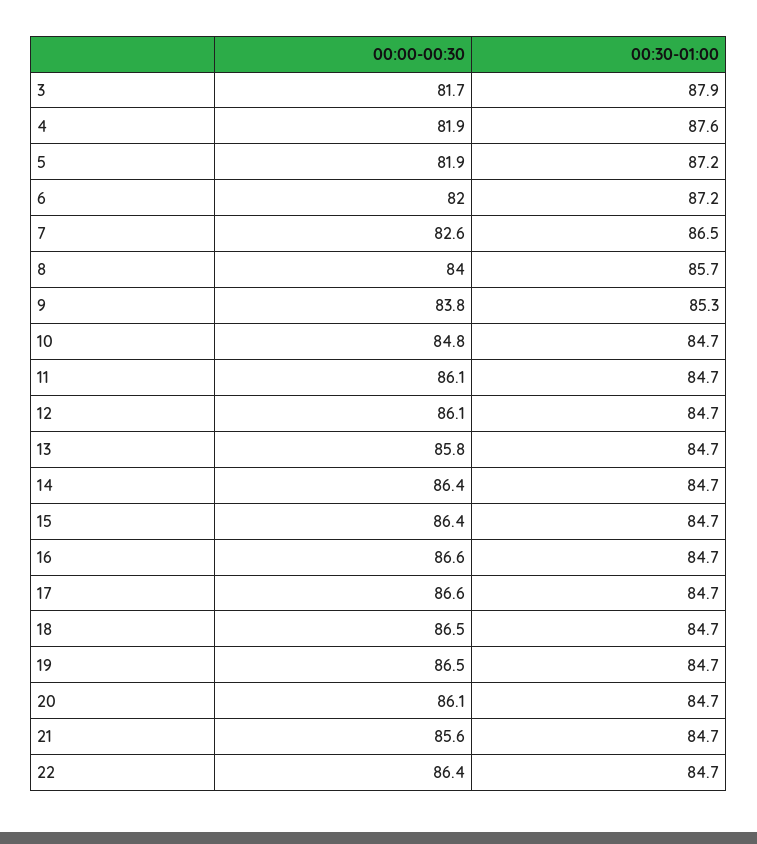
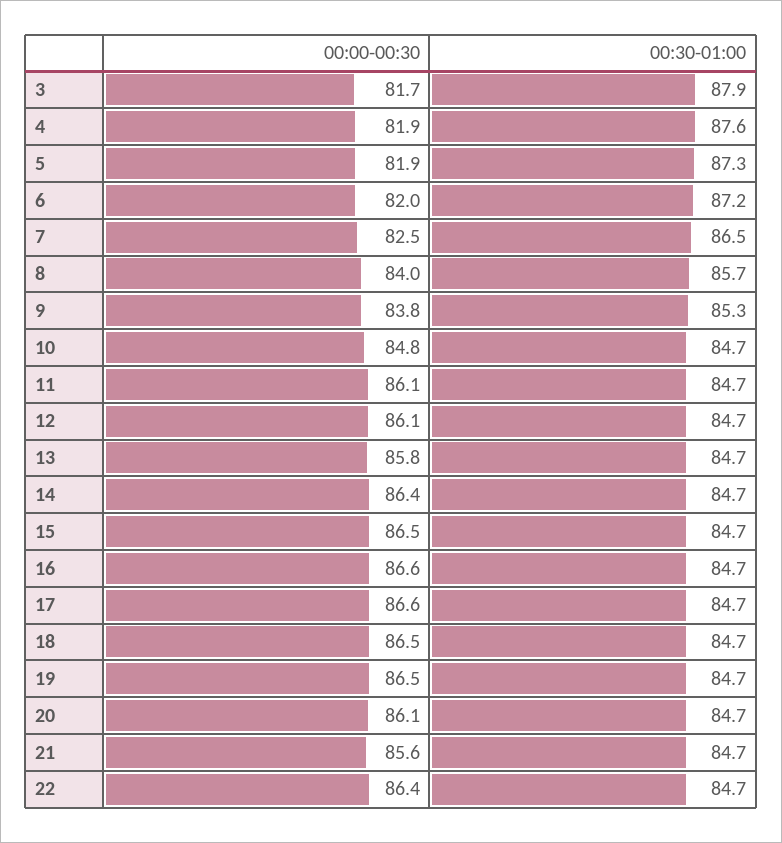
00:30-01:00, 5: 87.2 -> 87.3
00:00-00:30, 7: 82.6 -> 82.5
00:00-00:30, 15: 86.4 -> 86.5

